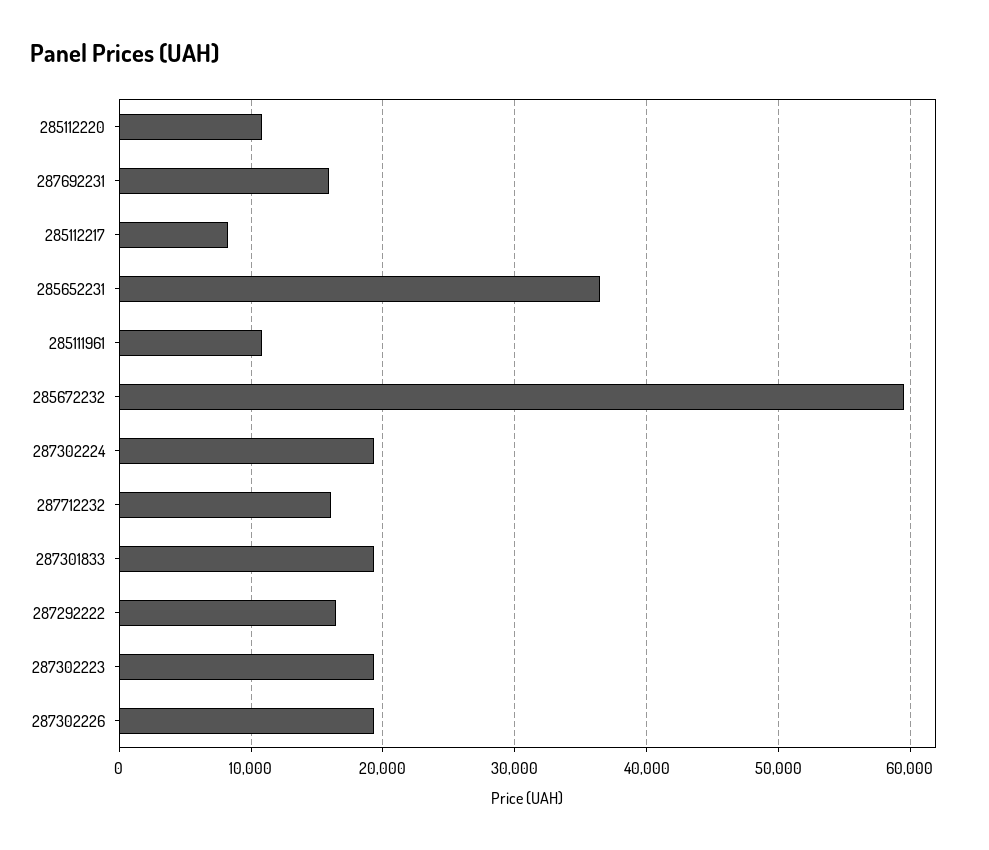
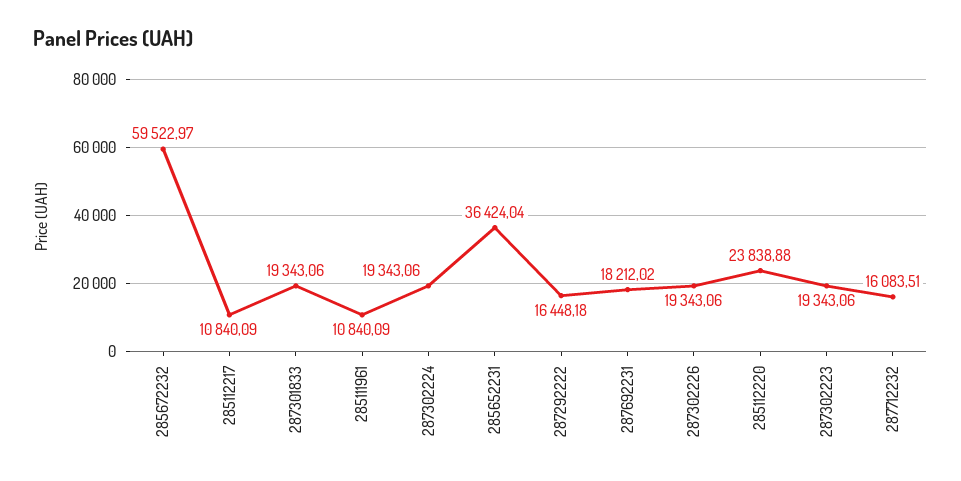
285112220: 11000 -> 23838.88
287692231: 16000 -> 18212.02
285112217: 8000 -> 10840.09

